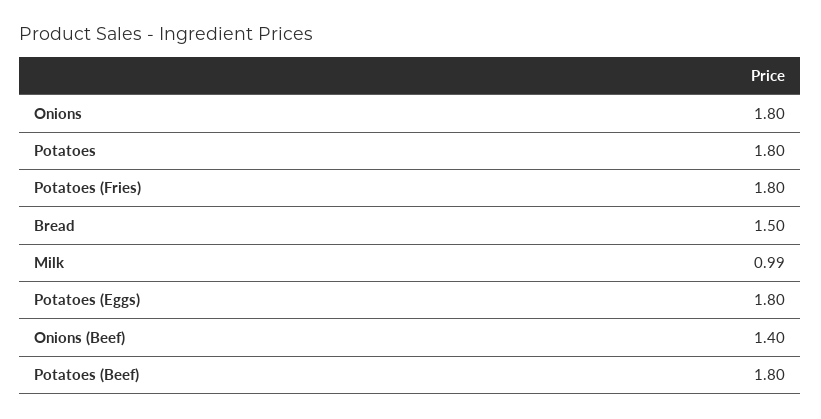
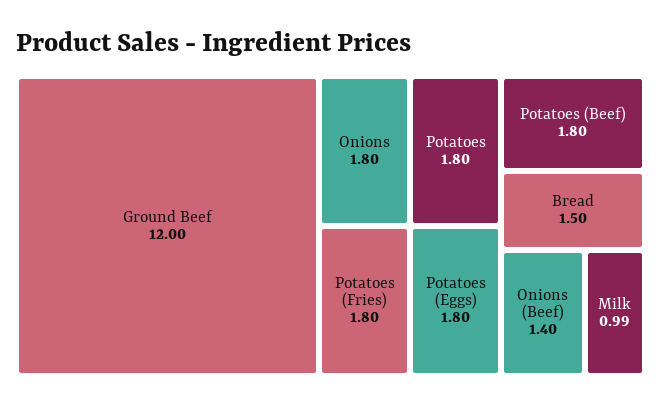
Ground Beef: none -> 12

